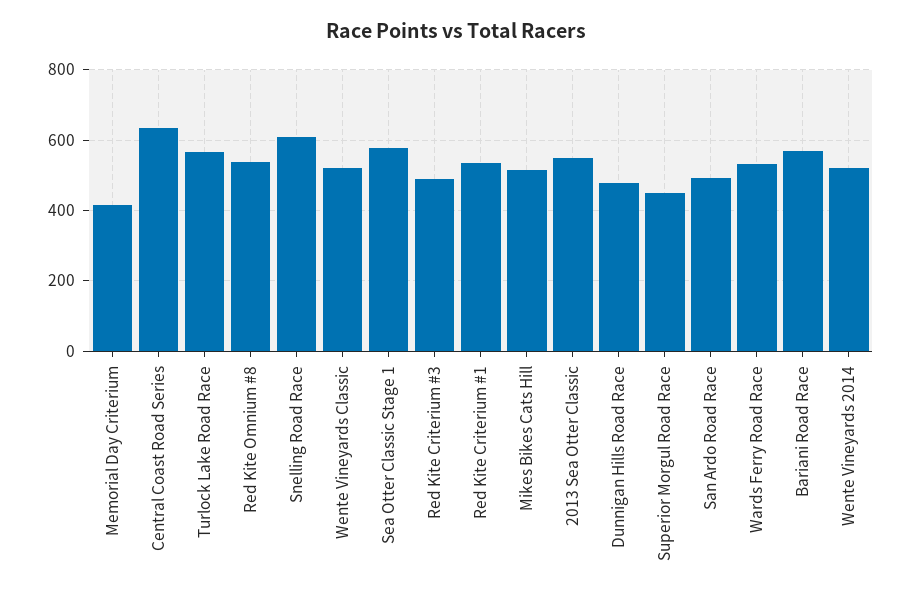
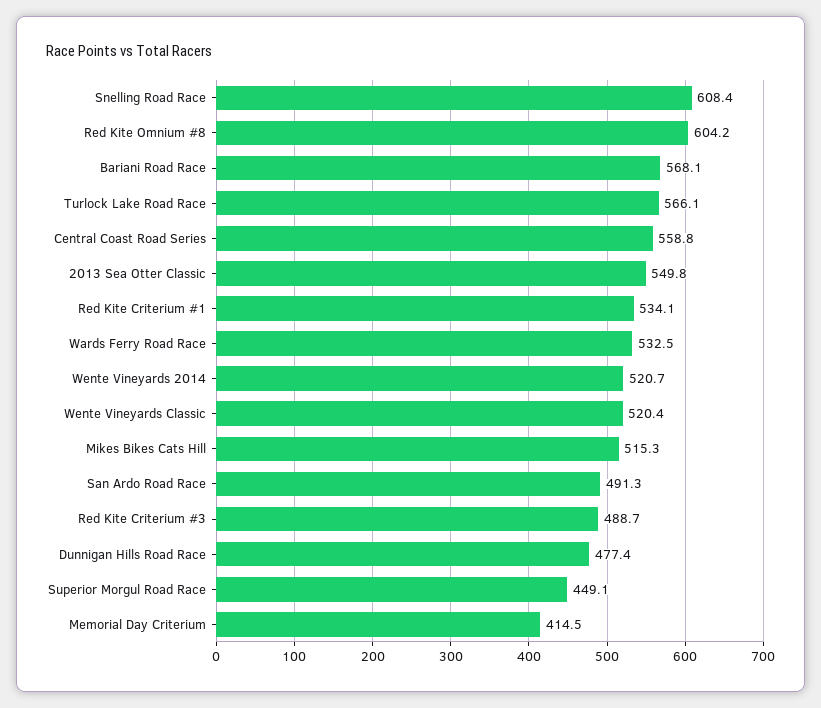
Central Coast Road Series: 640 -> 558.8
Red Kite Omnium #8: 540 -> 604.2
Sea Otter Classic Stage 1: 580 -> none

